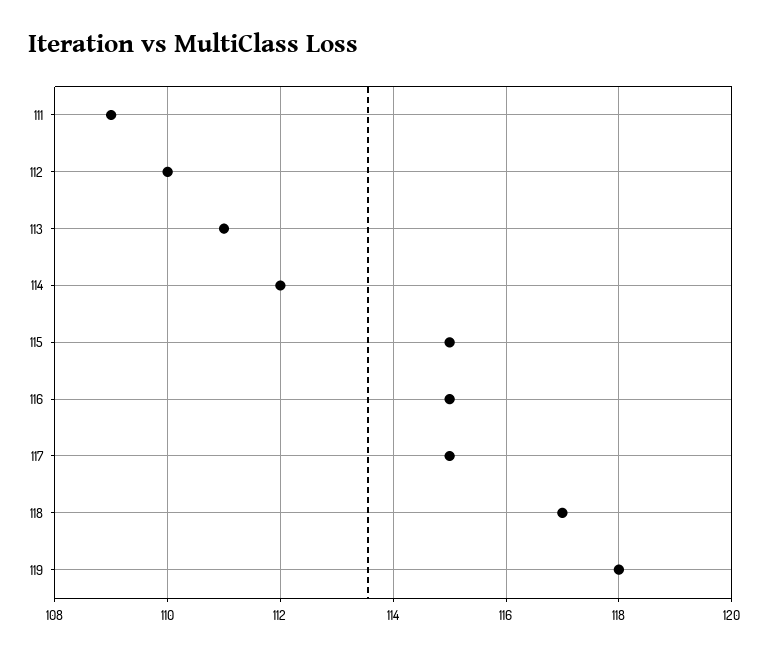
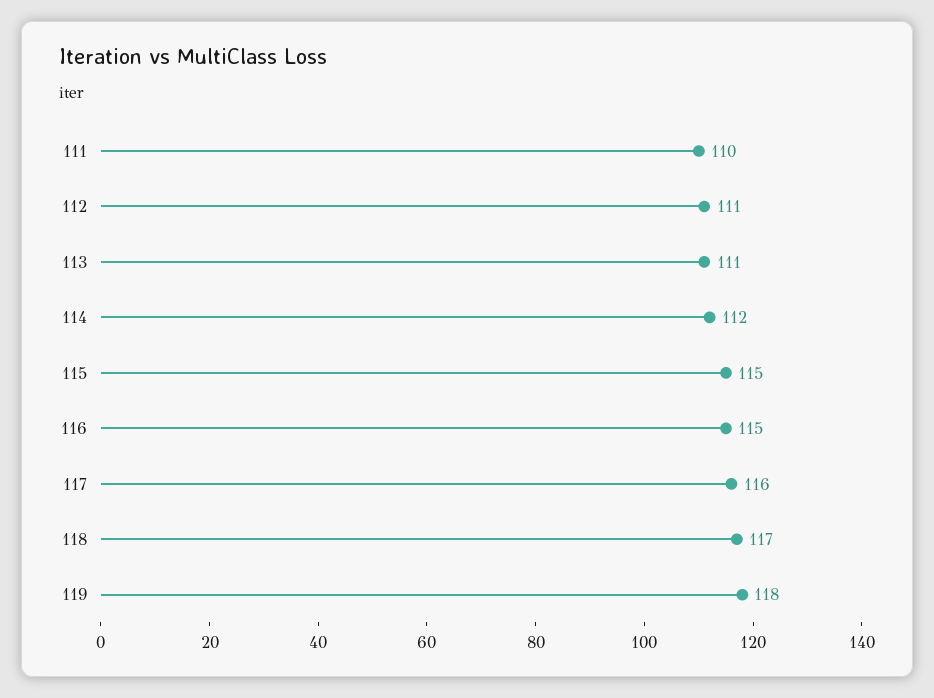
111: 109 -> 110
112: 110 -> 111
117: 115 -> 116

